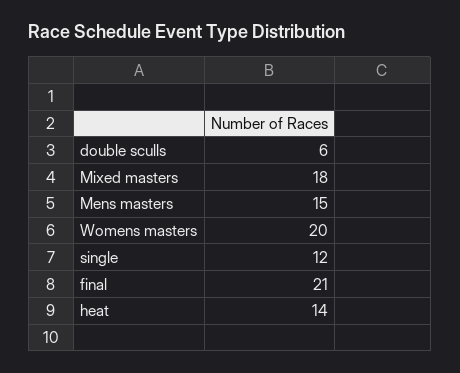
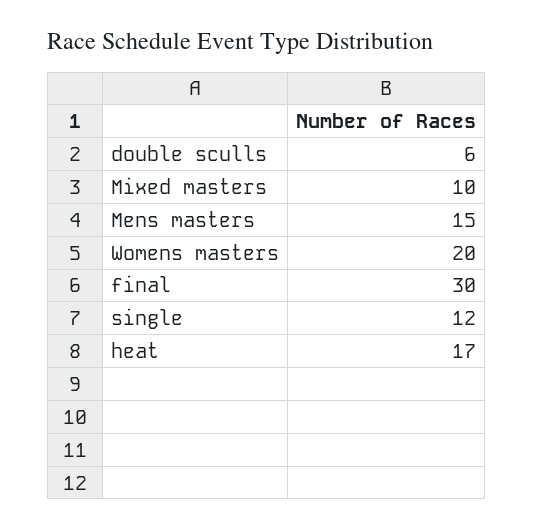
Mixed masters: 18 -> 10
final: 21 -> 30
heat: 14 -> 17

